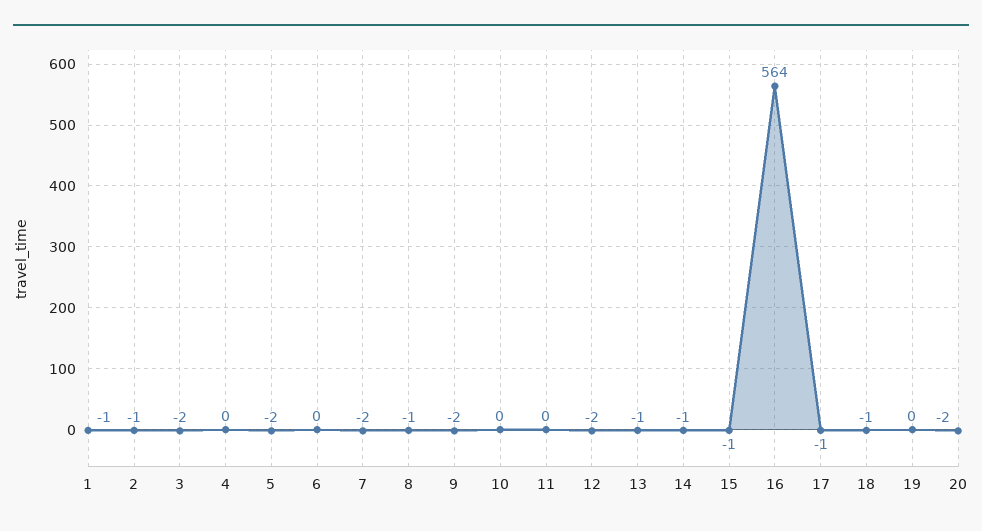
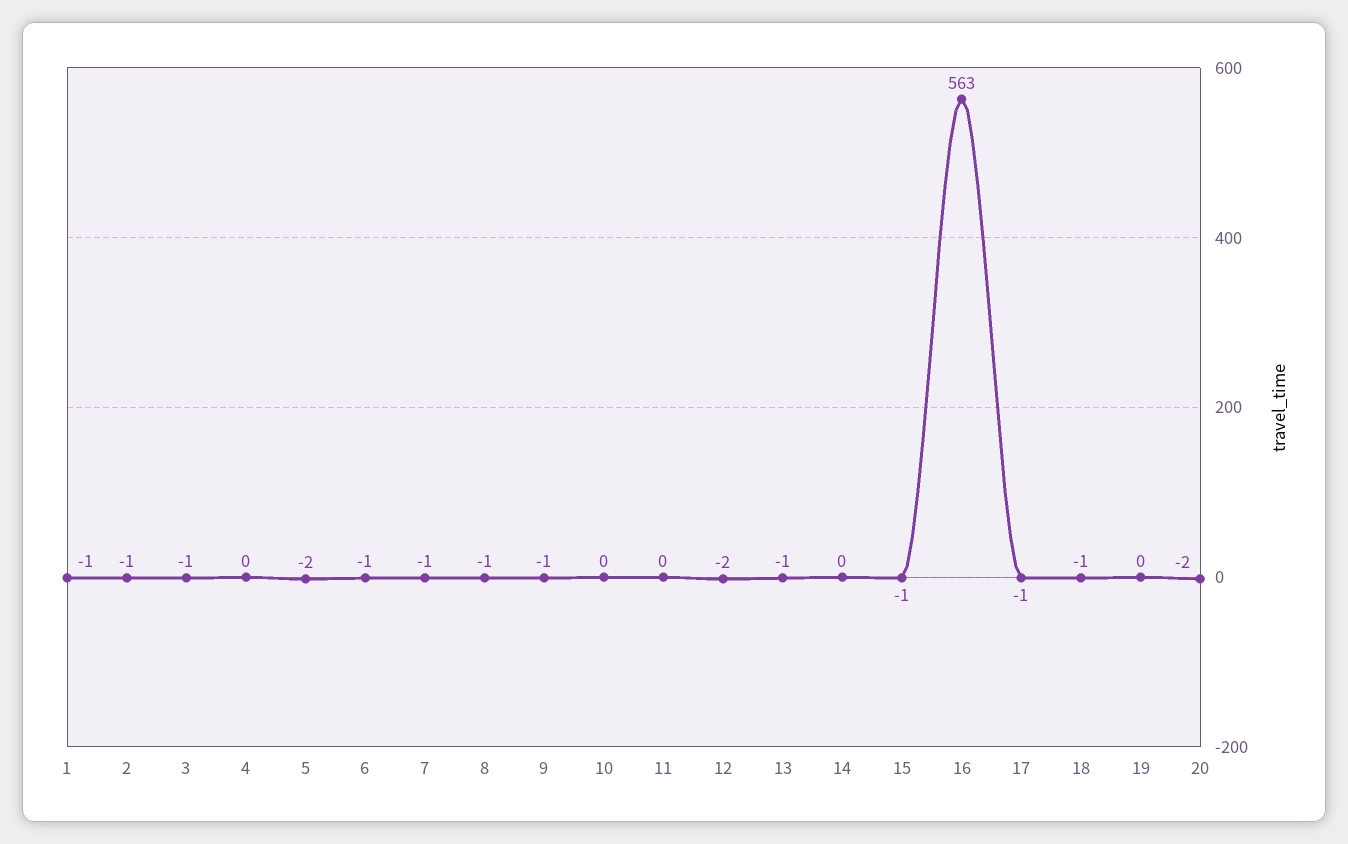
3: -2 -> -1
6: 0 -> -1
7: -2 -> -1
9: -2 -> -1
14: -1 -> 0
16: 564 -> 563

